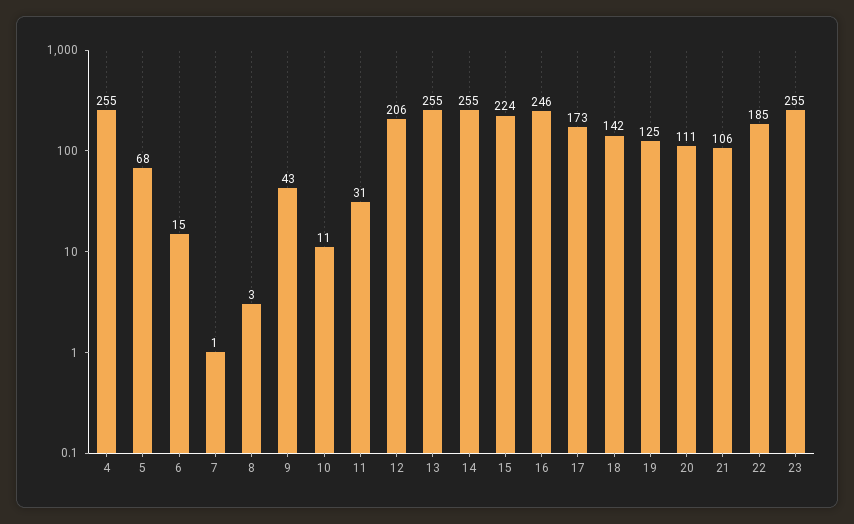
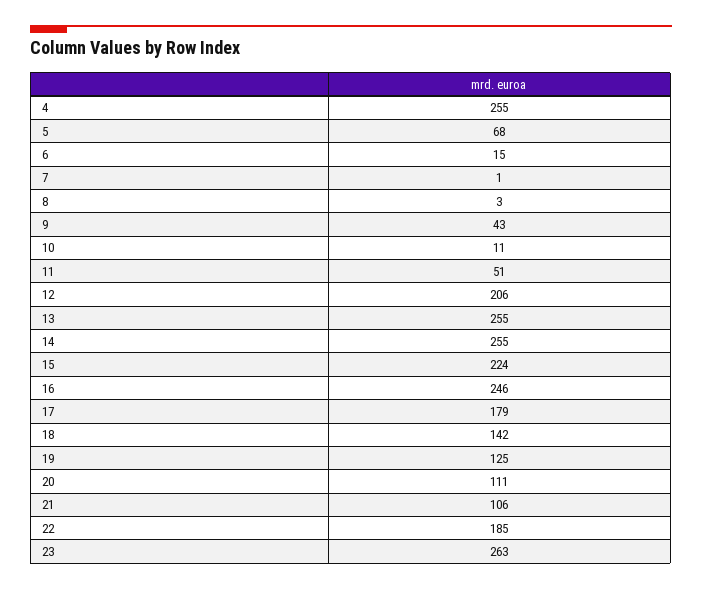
11: 31 -> 51
17: 173 -> 179
23: 255 -> 263

